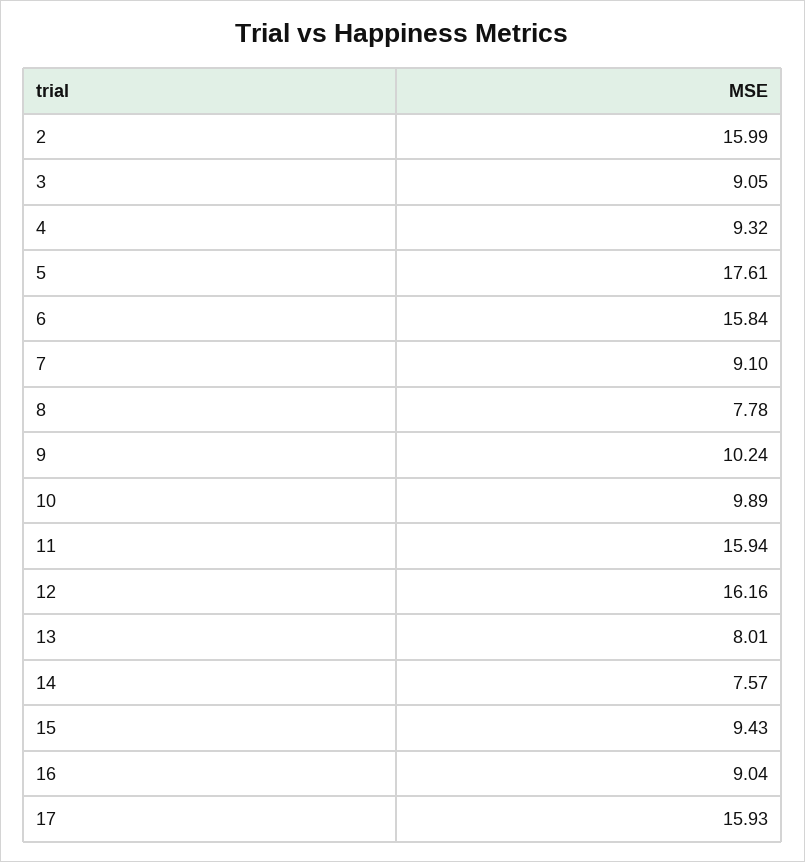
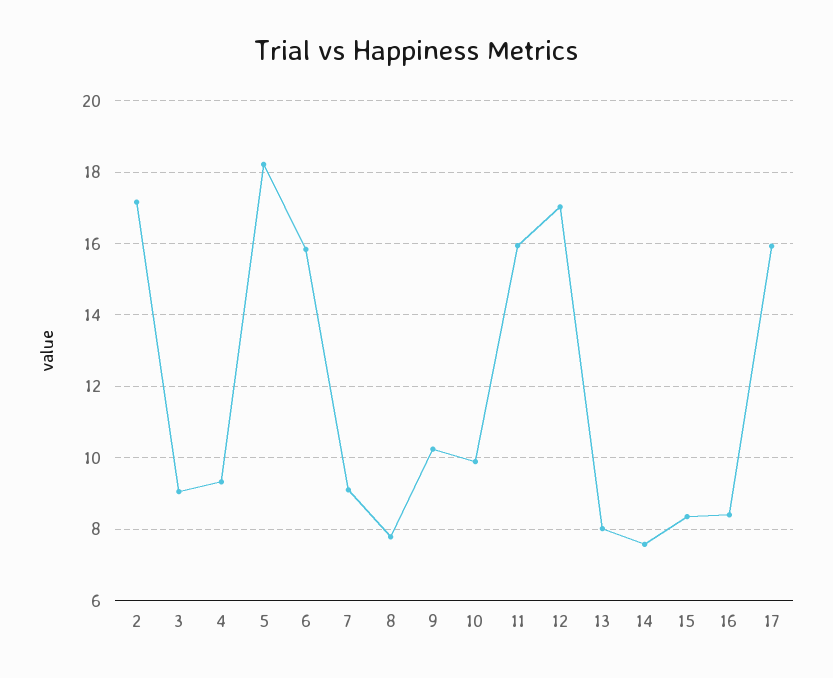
2: 15.99 -> 17.2
5: 17.61 -> 18.2
12: 16.16 -> 17
15: 9.43 -> 8.4
16: 9.04 -> 8.4

